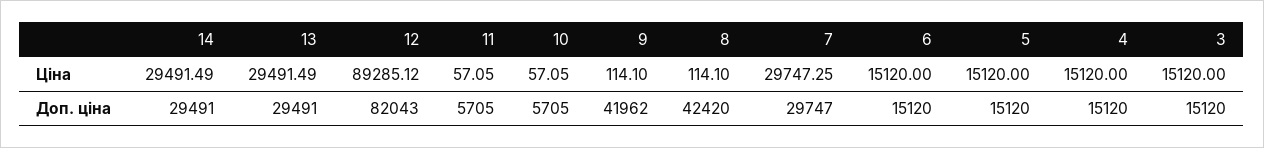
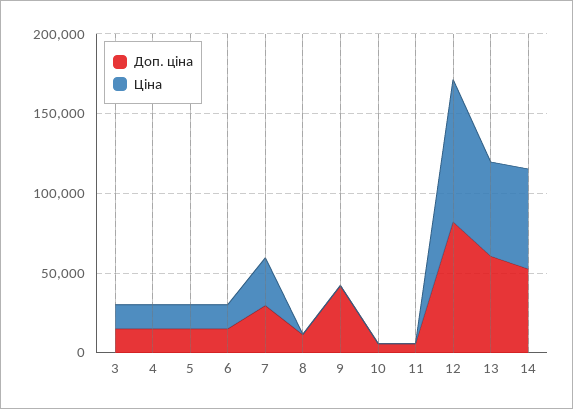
Ціна, 14: 29491.49 -> 60000
Ціна, 13: 29491.49 -> 60000
Доп. ціна, 14: 29491 -> 50000
Доп. ціна, 13: 29491 -> 60000
Доп. ціна, 8: 42420 -> 10000

